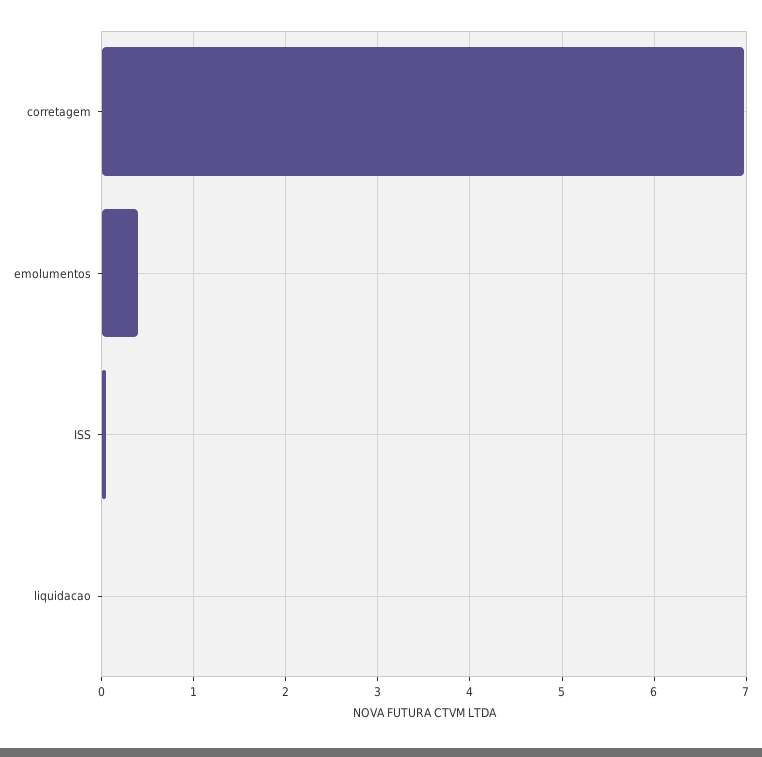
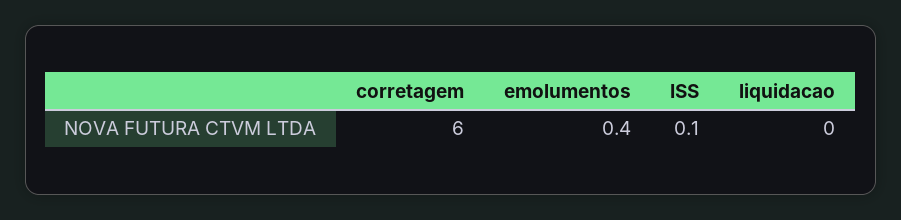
corretagem: 7 -> 6

